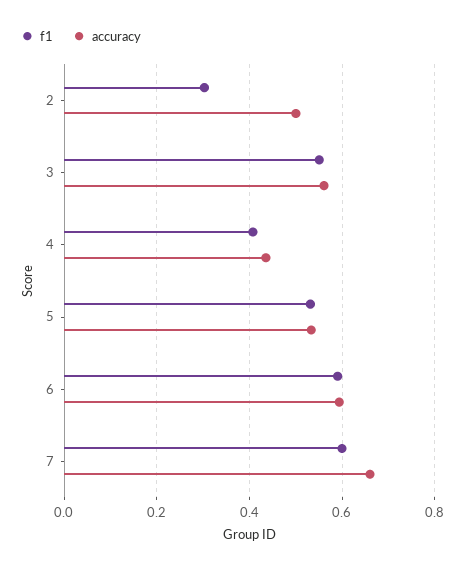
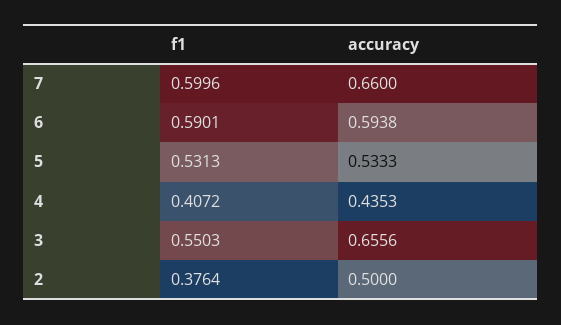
f1, 2: 0.3 -> 0.3764
accuracy, 3: 0.56 -> 0.6556

